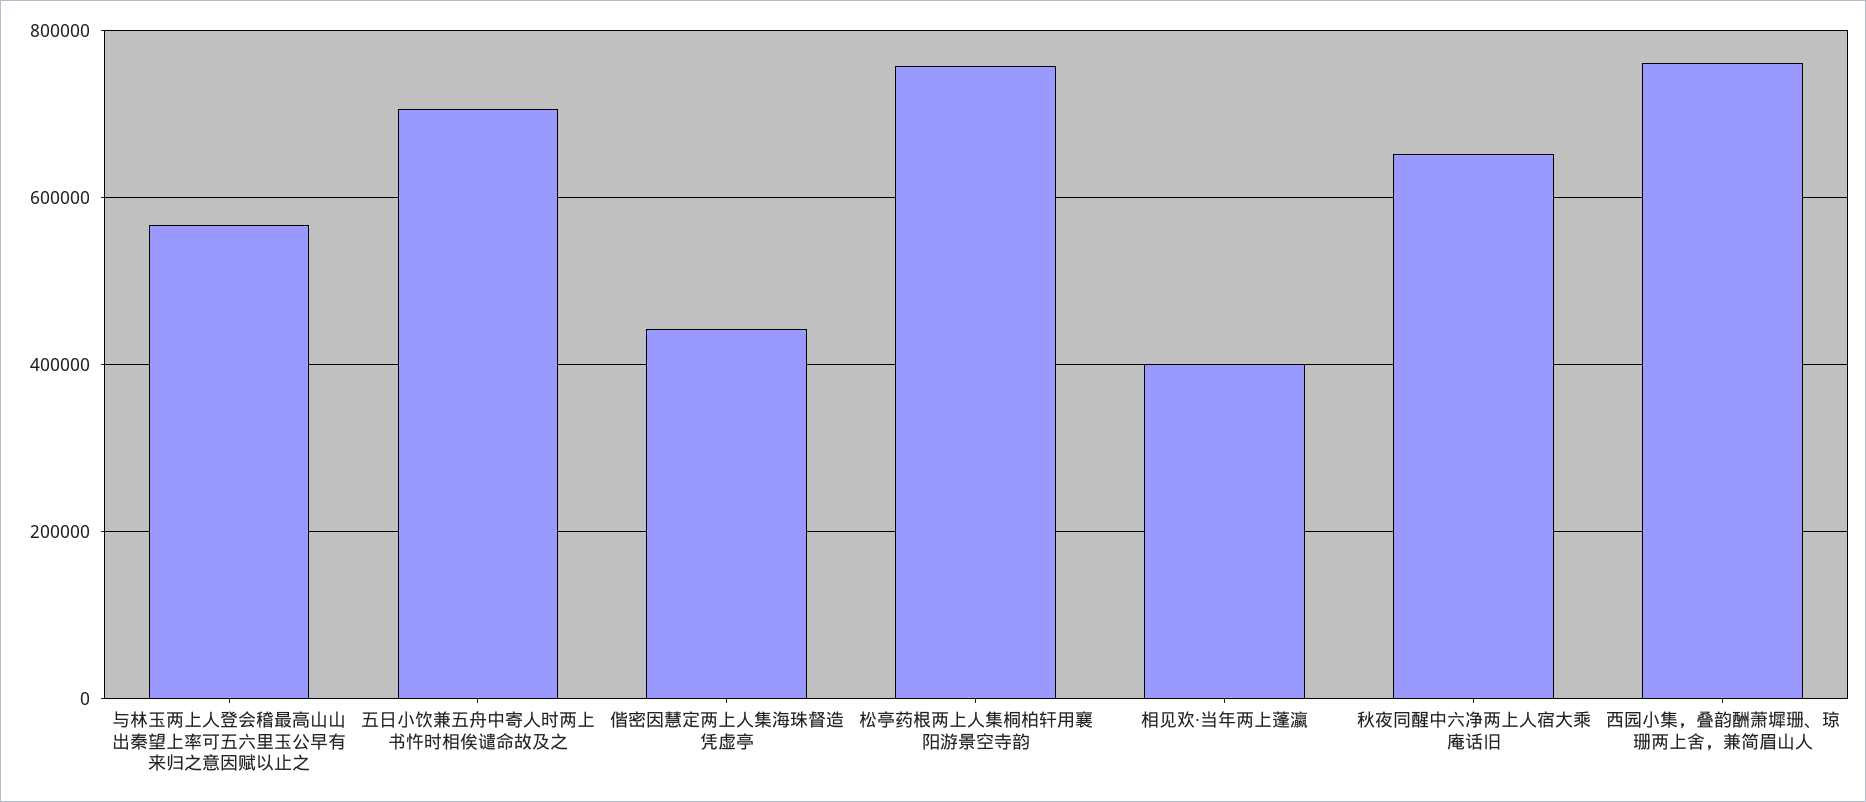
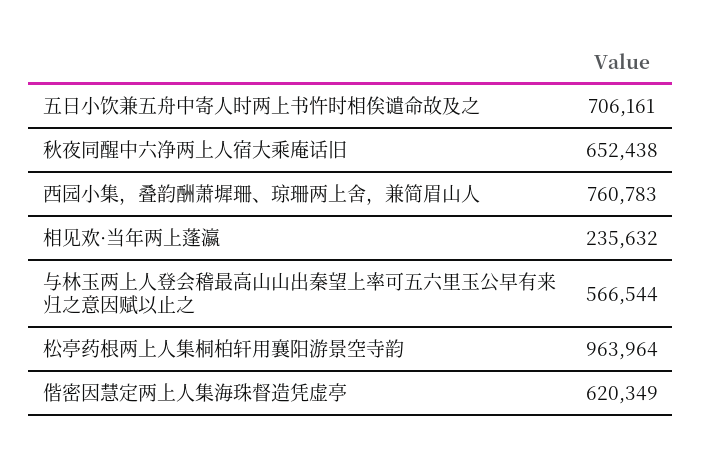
偕密因慧定两上人集海珠督造凭虚亭: 440000 -> 620349
松亭药根两上人集桐柏轩用襄阳游景空寺韵: 760000 -> 963964
相见欢·当年两上蓬瀛: 400000 -> 235632

